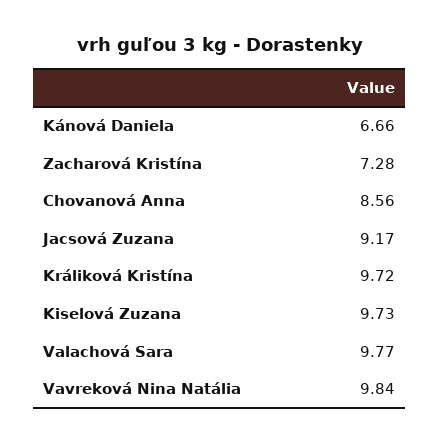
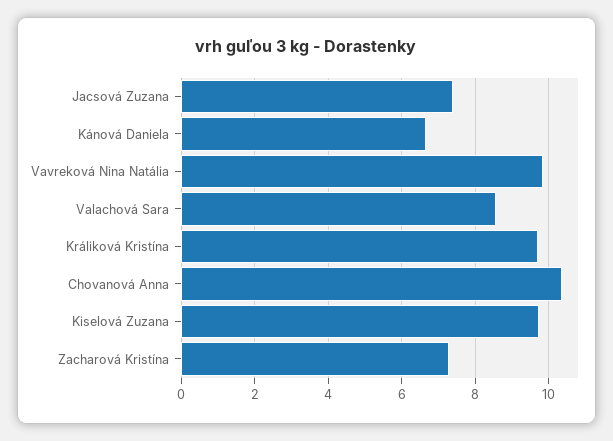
Chovanová Anna: 8.56 -> 10.4
Jacsová Zuzana: 9.17 -> 7.4
Valachová Sara: 9.77 -> 8.6

